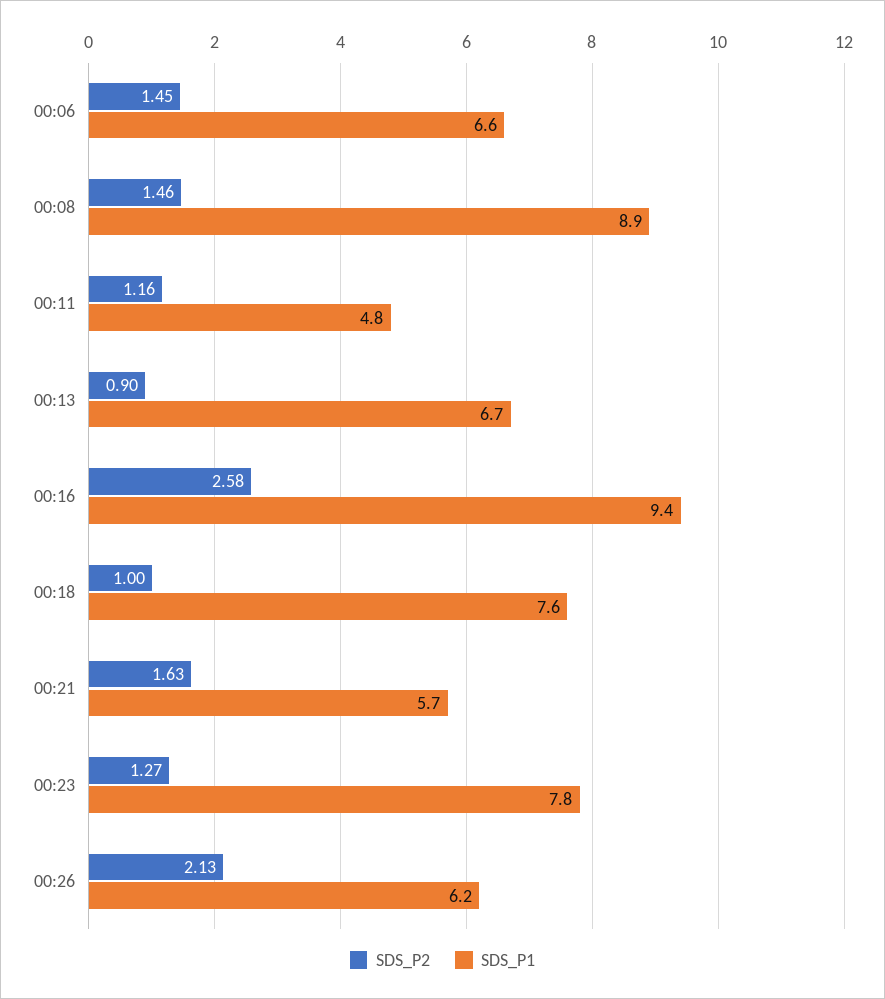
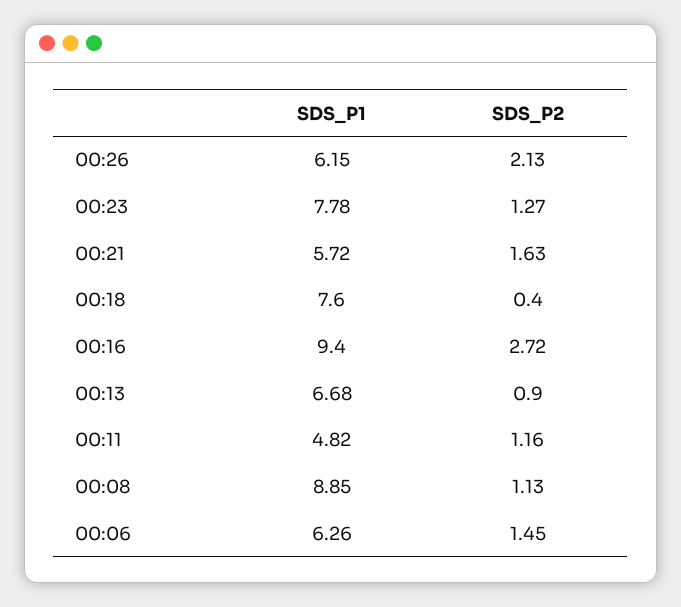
SDS_P1, 00:06: 6.6 -> 6.26
SDS_P2, 00:08: 1.46 -> 1.13
SDS_P2, 00:16: 2.58 -> 2.72
SDS_P2, 00:18: 1 -> 0.4

